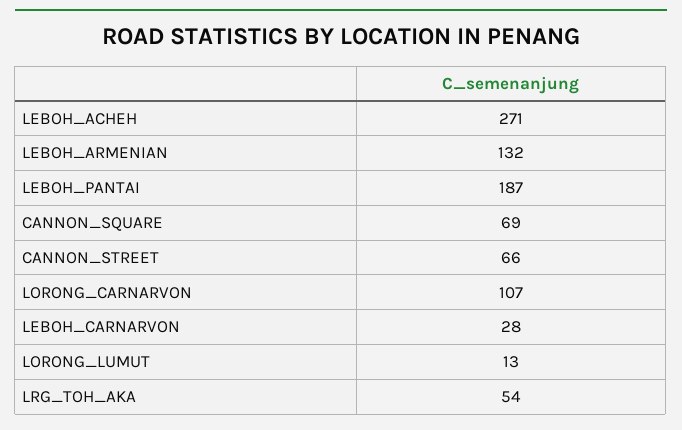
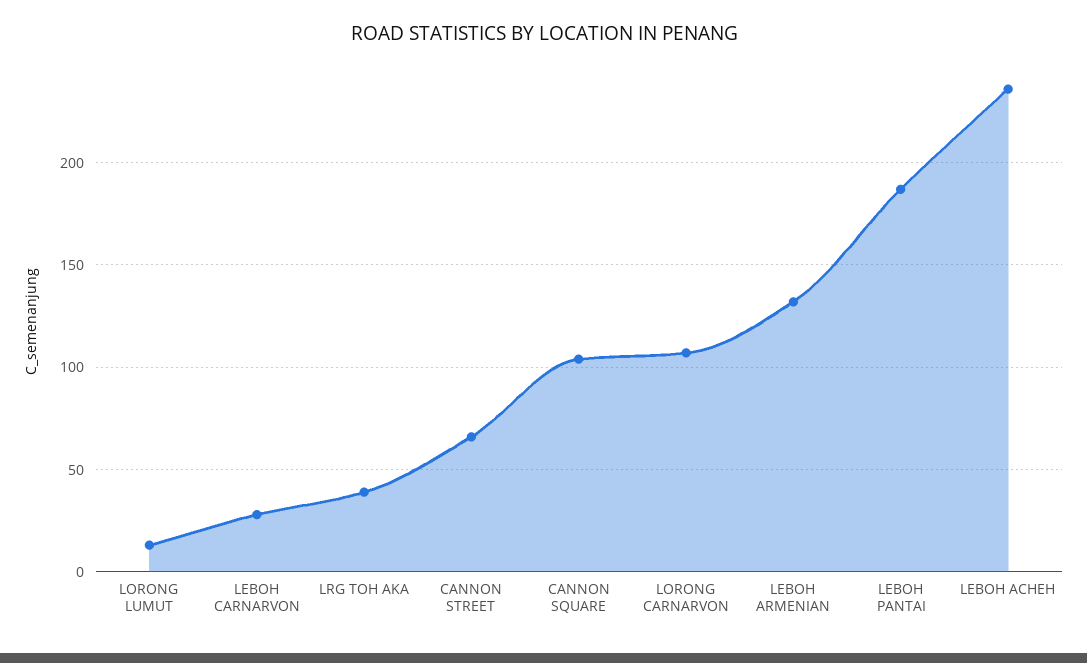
LEBOH_ACHEH: 271 -> 235
CANNON_SQUARE: 69 -> 105
LRG_TOH_AKA: 54 -> 40

